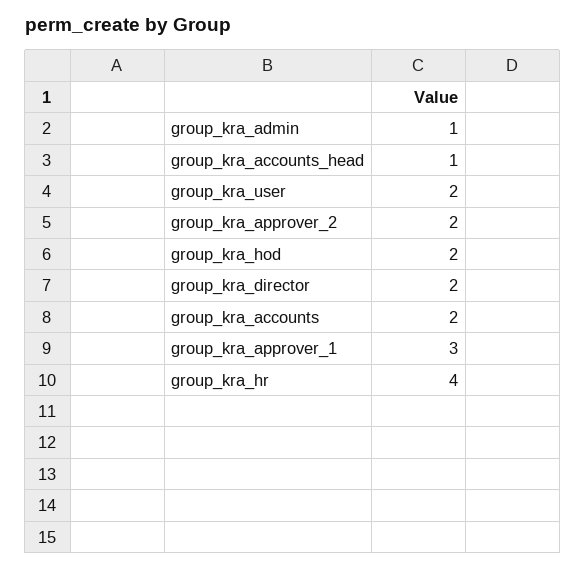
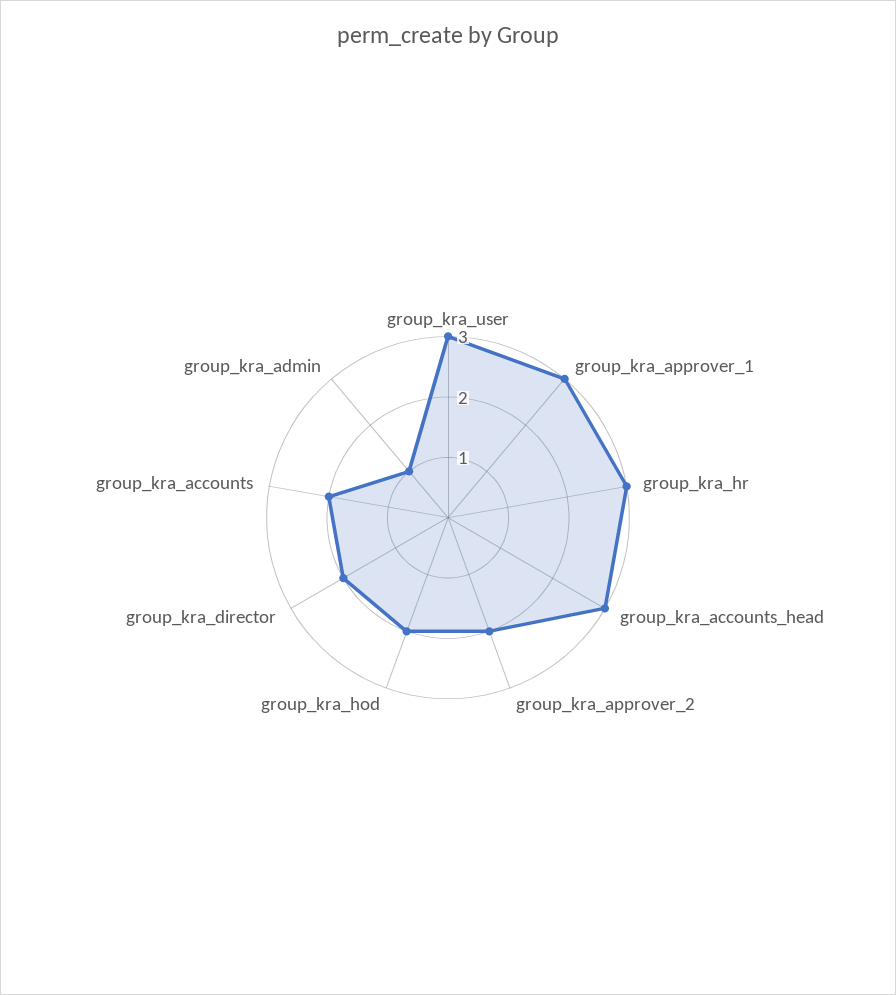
group_kra_accounts_head: 1 -> 3
group_kra_user: 2 -> 3
group_kra_hr: 4 -> 3

